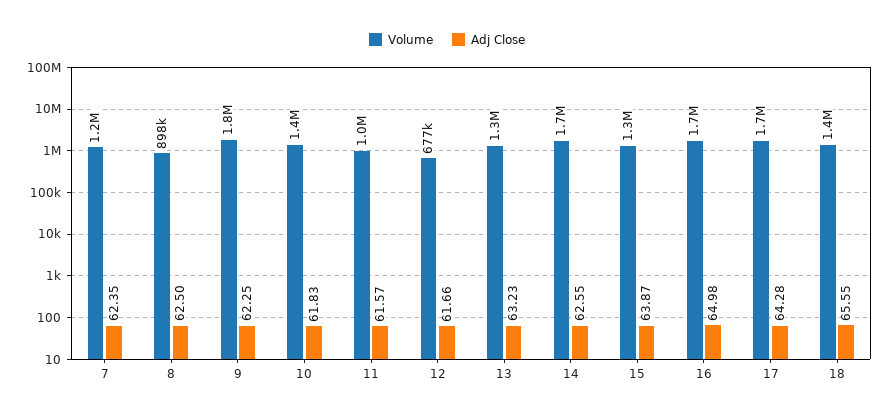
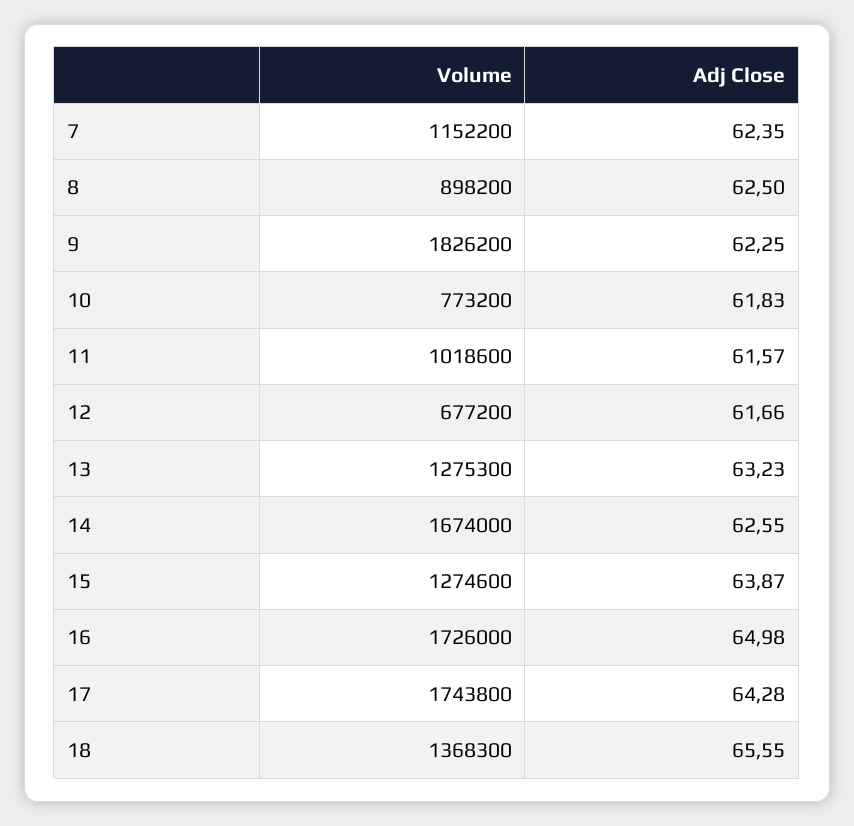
Volume, 10: 1400000 -> 773200

